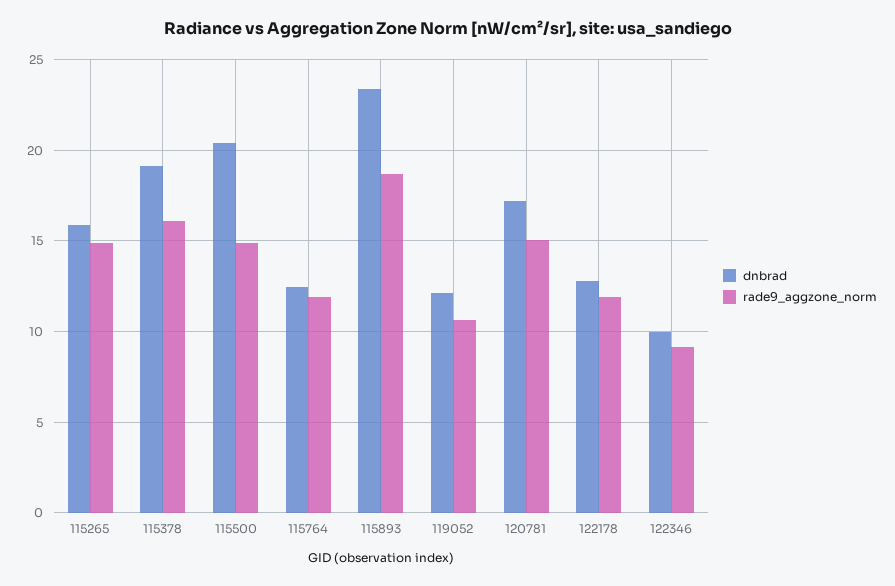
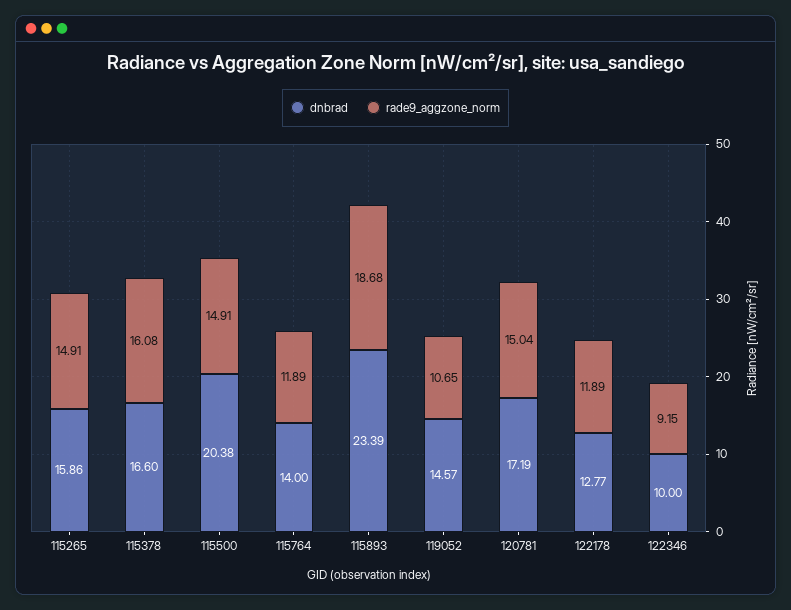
dnbrad, 115378: 19 -> 16.6
dnbrad, 115764: 12.5 -> 14
dnbrad, 119052: 12 -> 14.57

